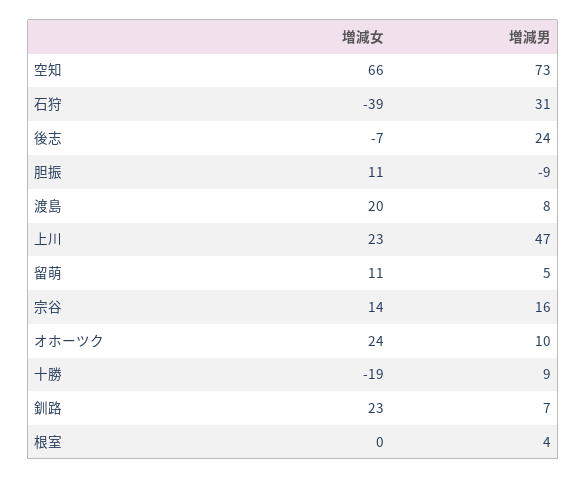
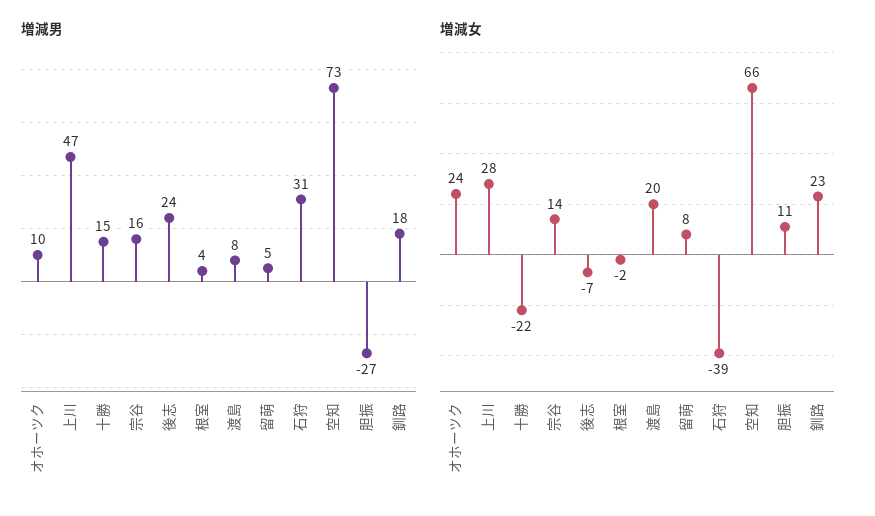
増減男, 胆振: -9 -> -27
増減女, 上川: 23 -> 28
増減女, 留萌: 11 -> 8
増減女, 十勝: -19 -> -22
増減男, 十勝: 9 -> 15
増減男, 釧路: 7 -> 18
増減女, 根室: 0 -> -2

